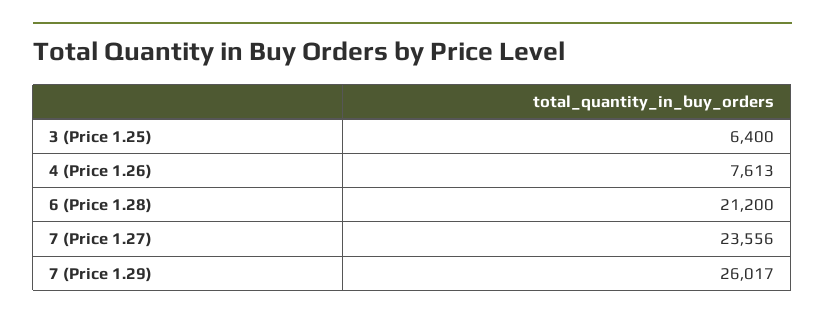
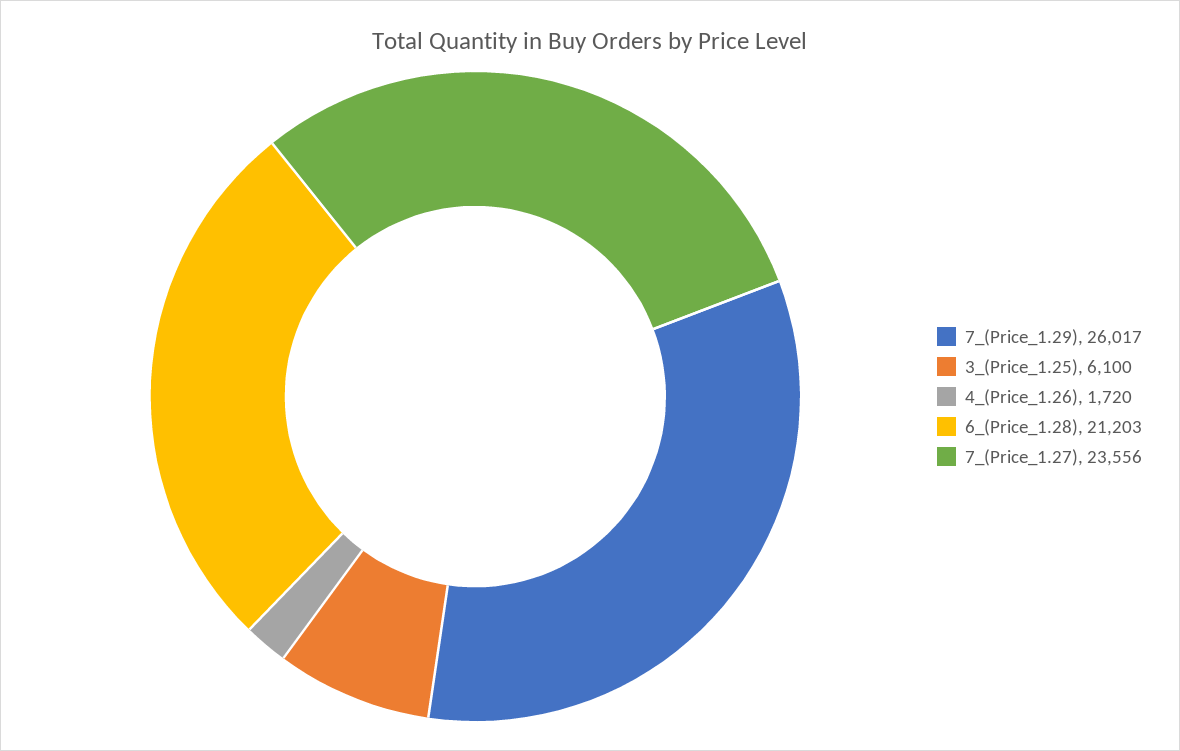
3 (Price 1.25): 6400 -> 6100
4 (Price 1.26): 7613 -> 1720
6 (Price 1.28): 21200 -> 21203

